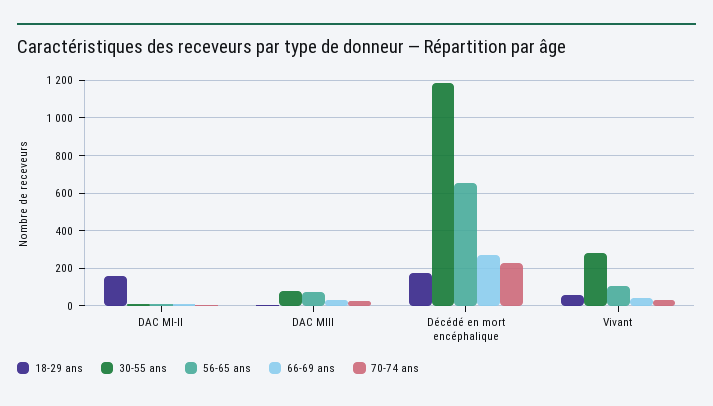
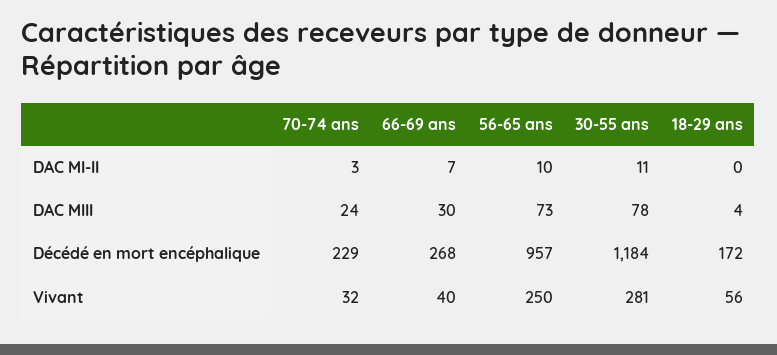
18-29 ans, DAC MI-II: 150 -> 0
56-65 ans, Décédé en mort encéphalique: 650 -> 957
56-65 ans, Vivant: 100 -> 250

